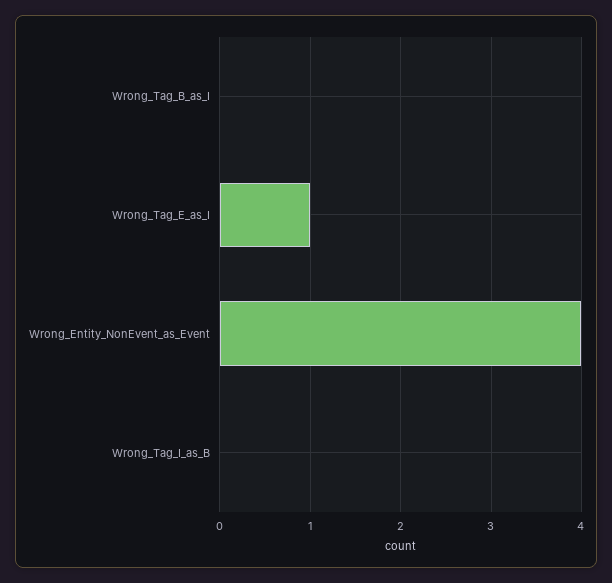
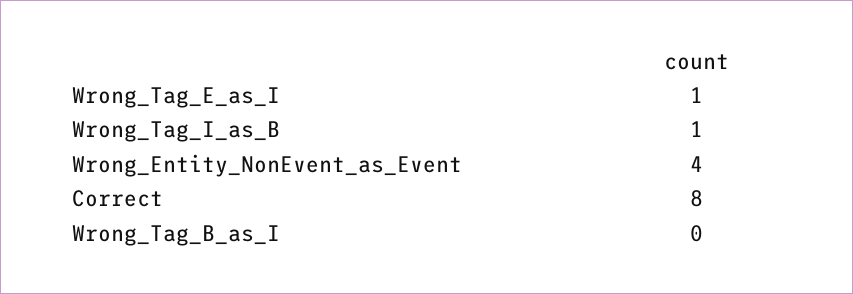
Wrong_Tag_I_as_B: 0 -> 1
Correct: none -> 8

